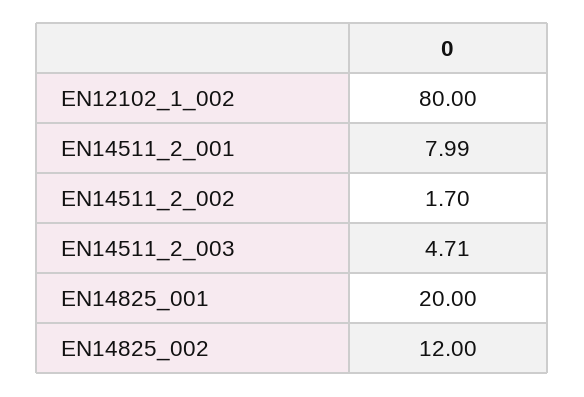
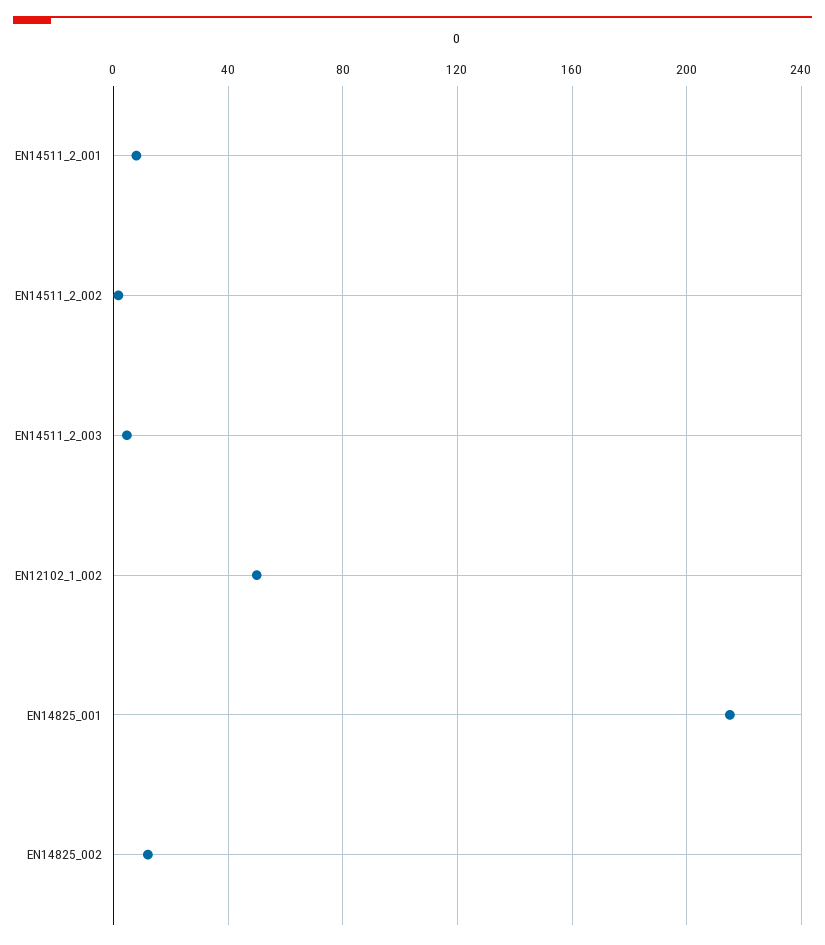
EN12102_1_002: 80 -> 50
EN14825_001: 20 -> 215

